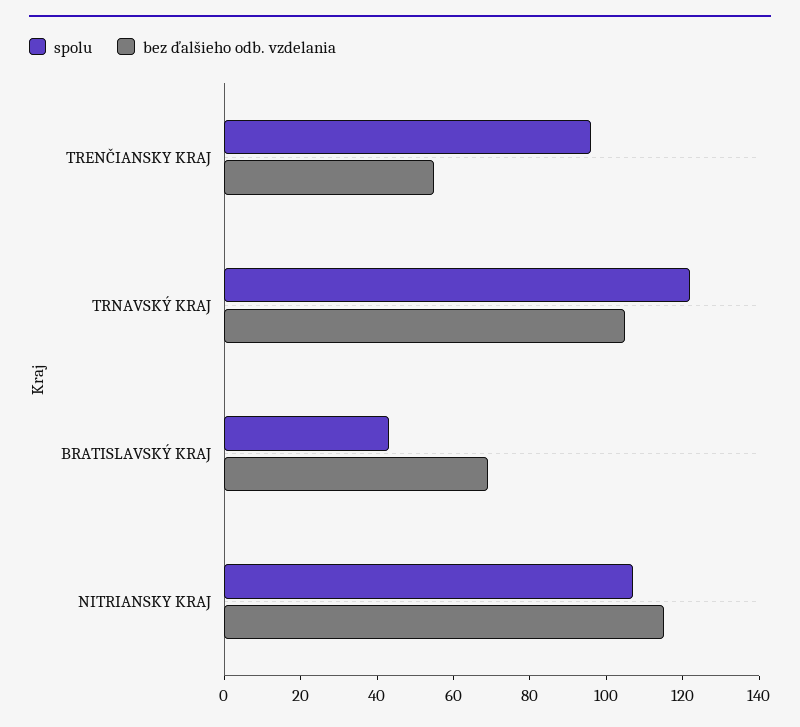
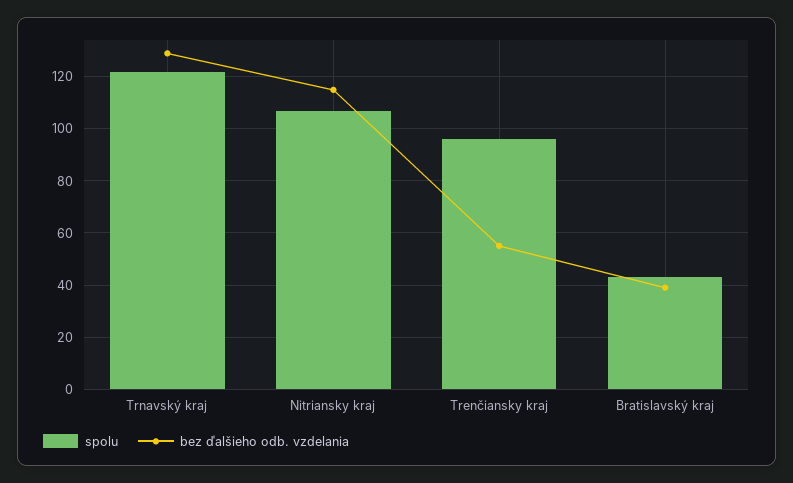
bez ďalšieho odb. vzdelania, TRNAVSKÝ KRAJ: 105 -> 130
bez ďalšieho odb. vzdelania, BRATISLAVSKÝ KRAJ: 70 -> 40

